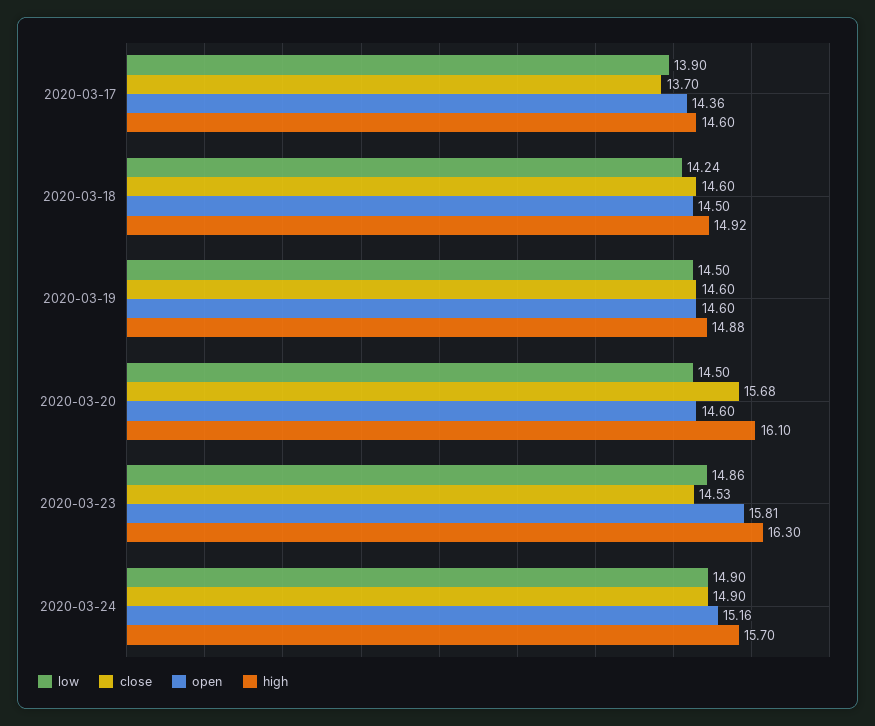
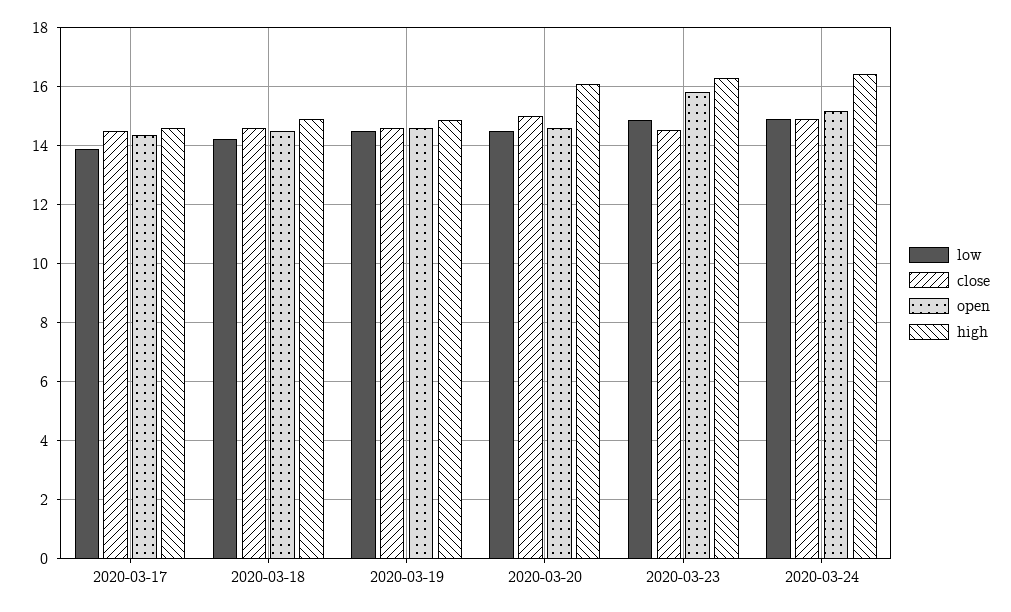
close, 2020-03-17: 13.7 -> 14.5
close, 2020-03-20: 15.68 -> 15
high, 2020-03-24: 15.7 -> 16.5

